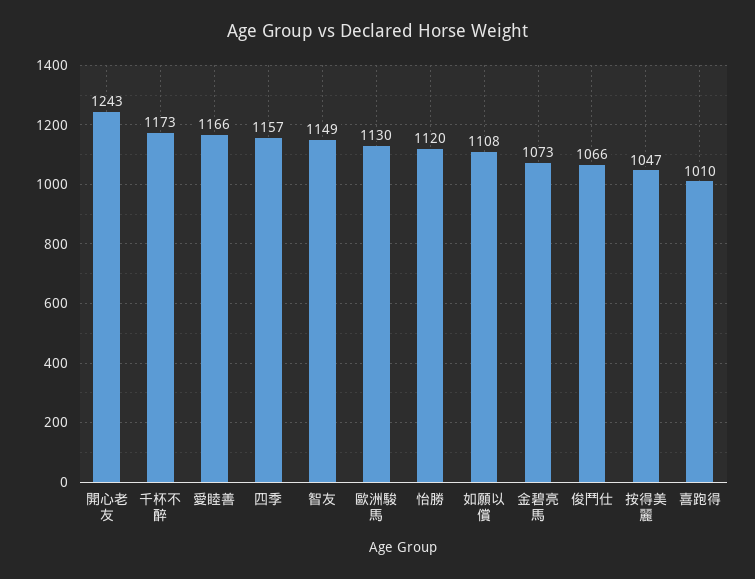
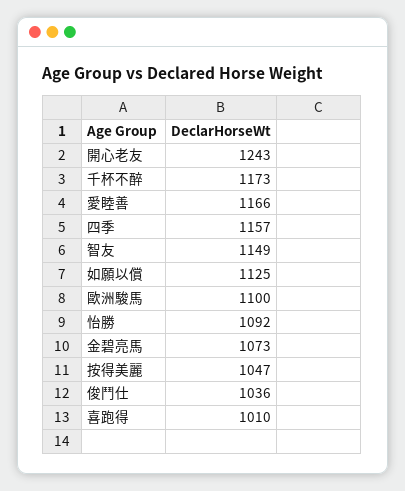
歐洲駿馬: 1130 -> 1100
怡勝: 1120 -> 1092
如願以償: 1108 -> 1125
俊鬥仕: 1066 -> 1036

